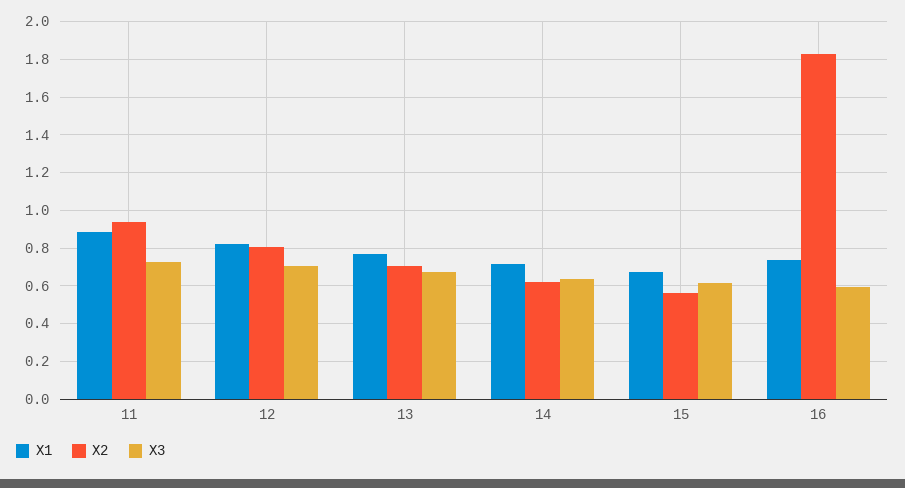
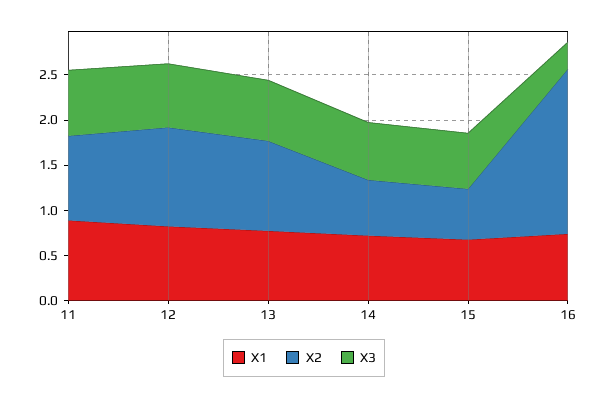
X2, 12: 0.8 -> 1.1
X2, 13: 0.7 -> 1
X3, 16: 0.6 -> 0.3

